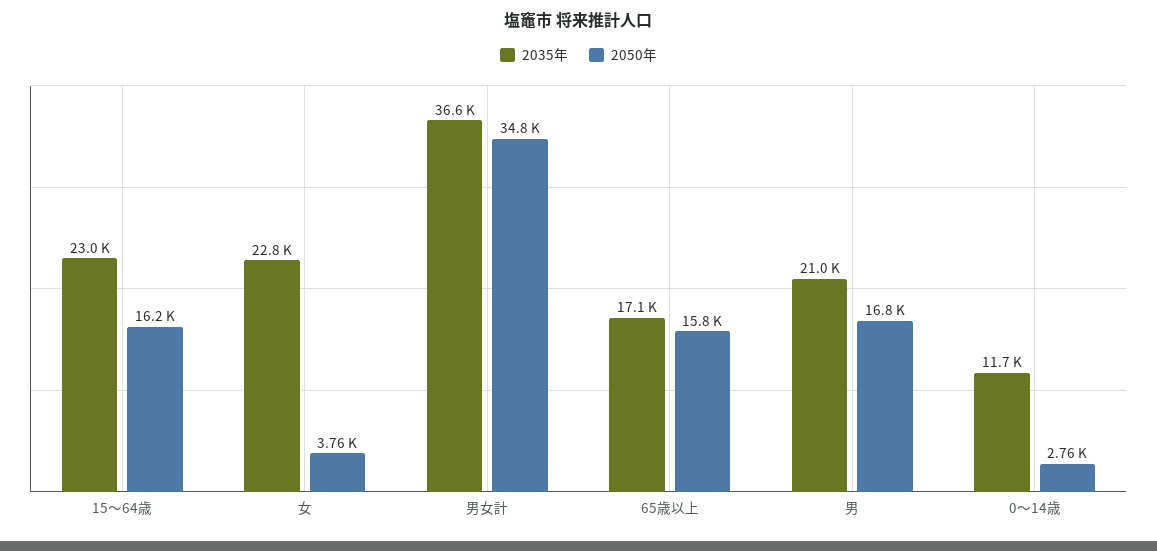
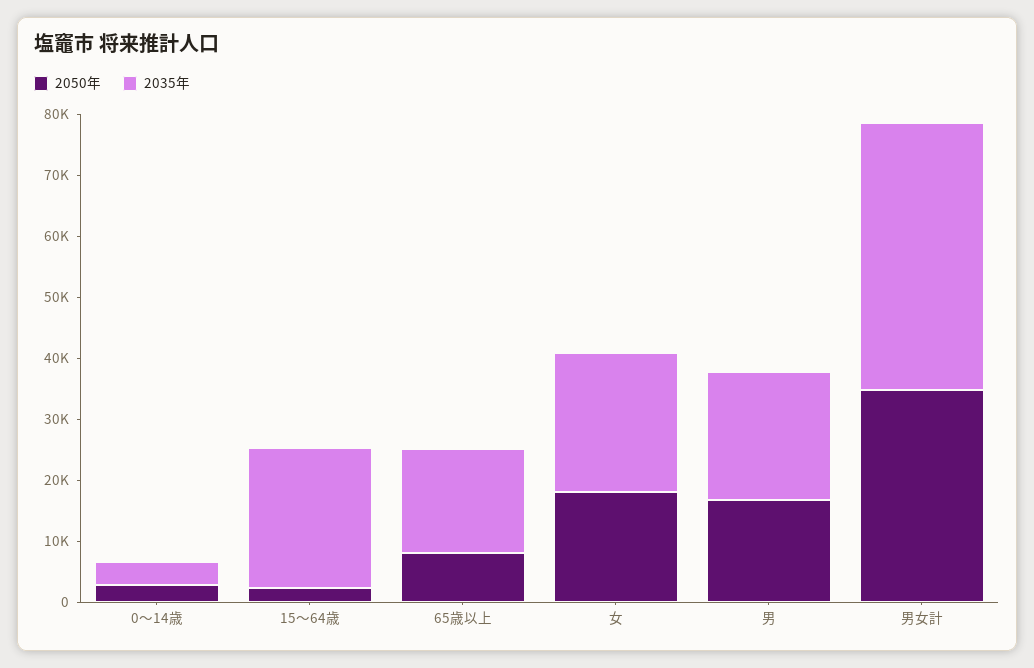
2050年, 15～64歳: 16200 -> 2000
2050年, 女: 3760 -> 18000
2035年, 男女計: 36600 -> 44000
2050年, 65歳以上: 15800 -> 8000
2035年, 0～14歳: 11700 -> 4000

